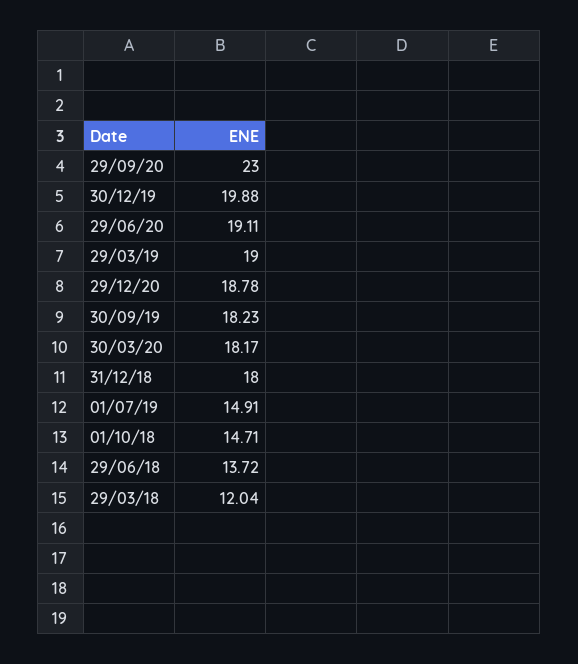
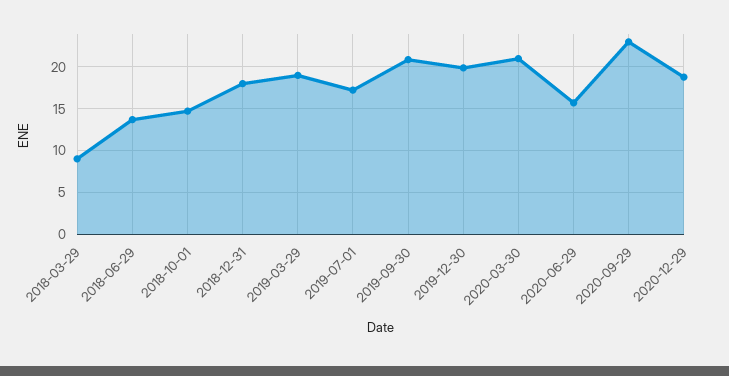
29/06/20: 19.11 -> 16
30/09/19: 18.23 -> 21
30/03/20: 18.17 -> 21
01/07/19: 14.91 -> 17
29/03/18: 12.04 -> 9

